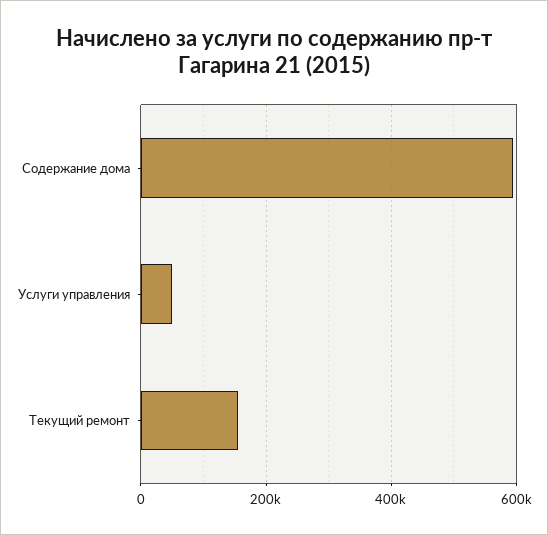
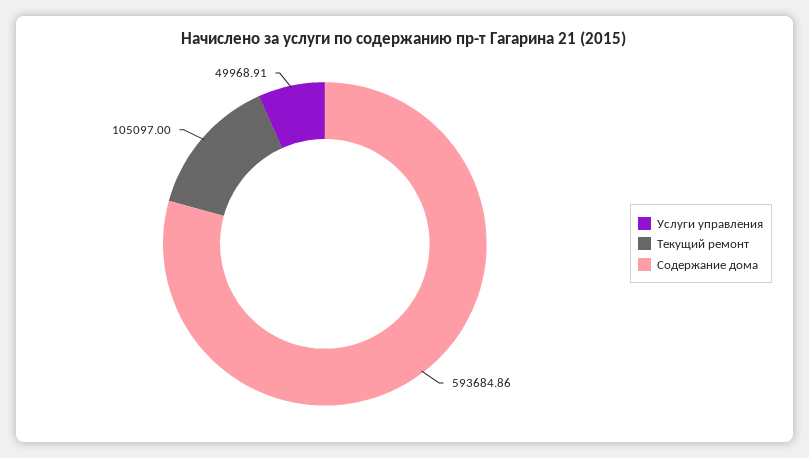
Текущий ремонт: 160000 -> 105097

